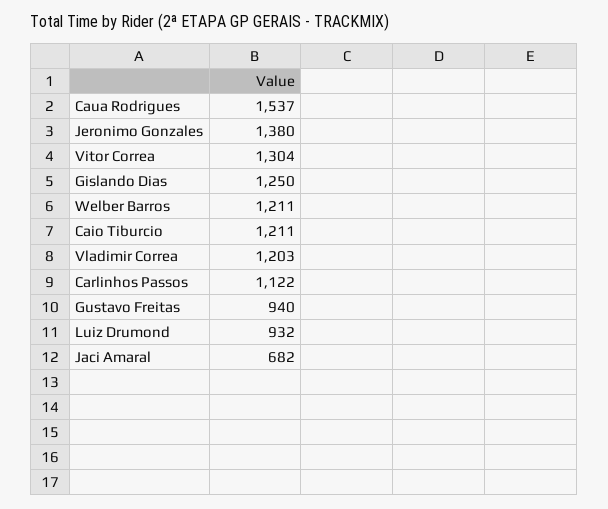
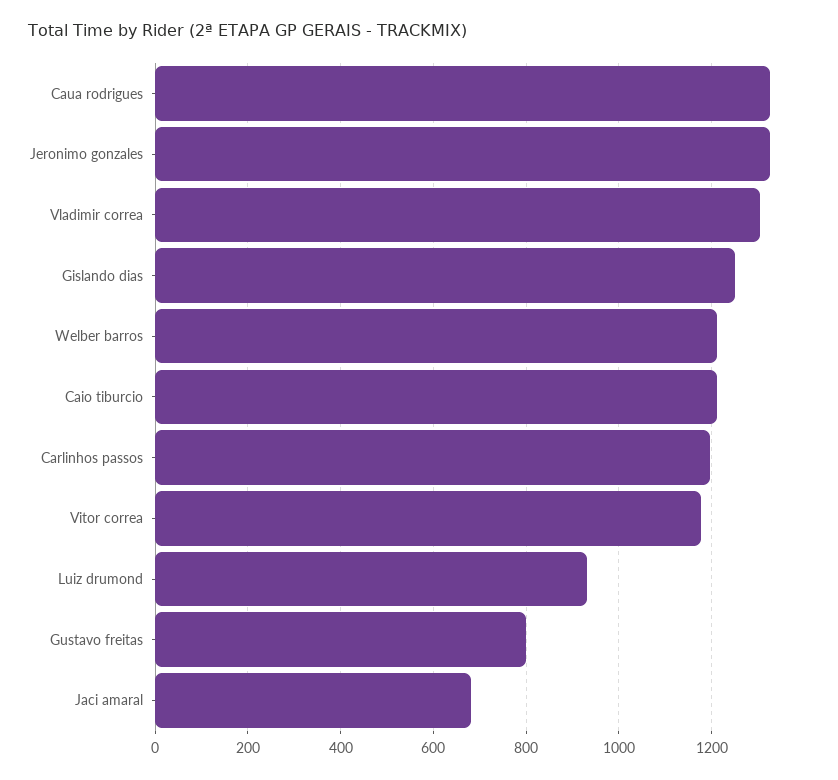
Caua Rodrigues: 1537 -> 1320
Jeronimo Gonzales: 1380 -> 1320
Vitor Correa: 1304 -> 1180
Vladimir Correa: 1203 -> 1300
Carlinhos Passos: 1122 -> 1200
Gustavo Freitas: 940 -> 800

